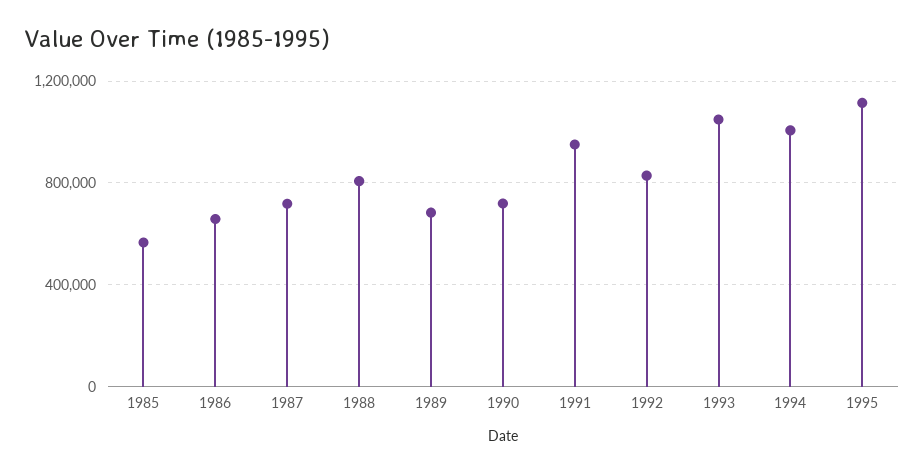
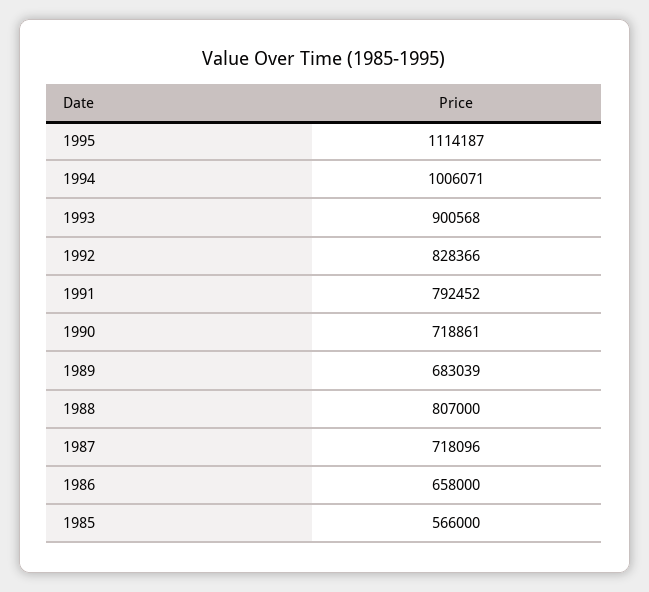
1991: 950000 -> 792452
1993: 1050000 -> 900568

